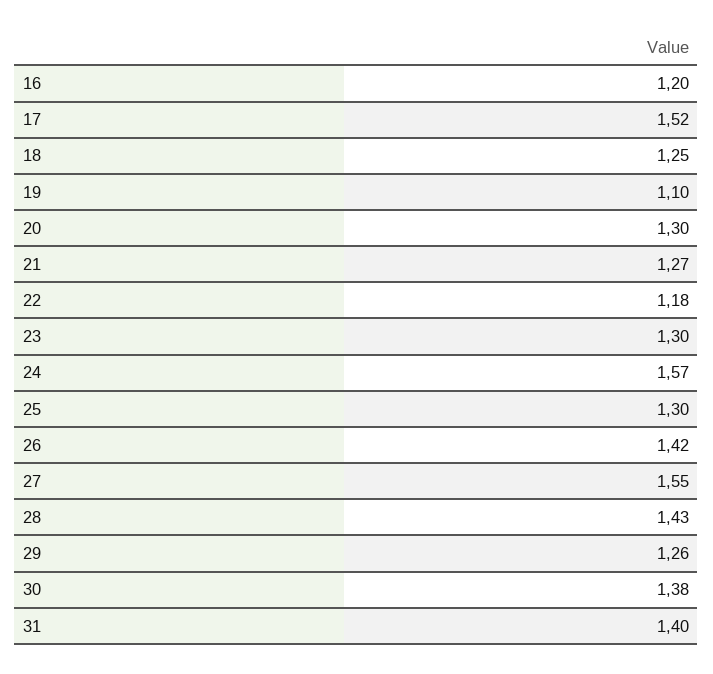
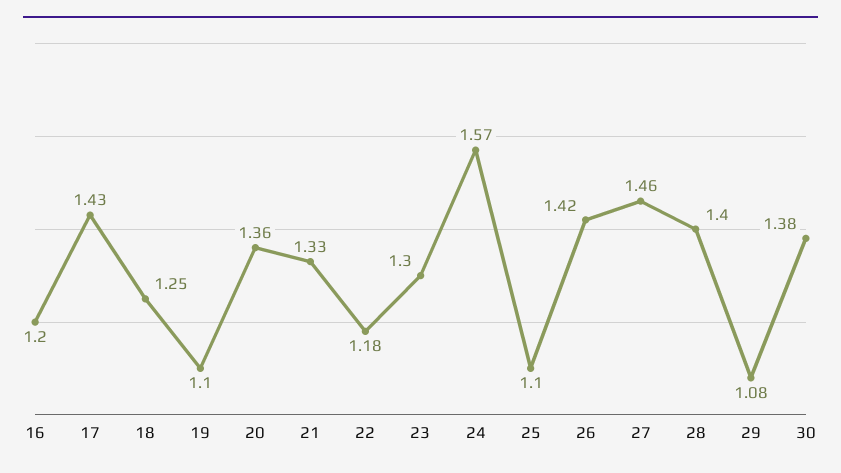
17: 1.52 -> 1.43
20: 1.3 -> 1.36
21: 1.27 -> 1.33
25: 1.3 -> 1.1
27: 1.55 -> 1.46
28: 1.43 -> 1.4
29: 1.26 -> 1.08
31: 1.4 -> none

